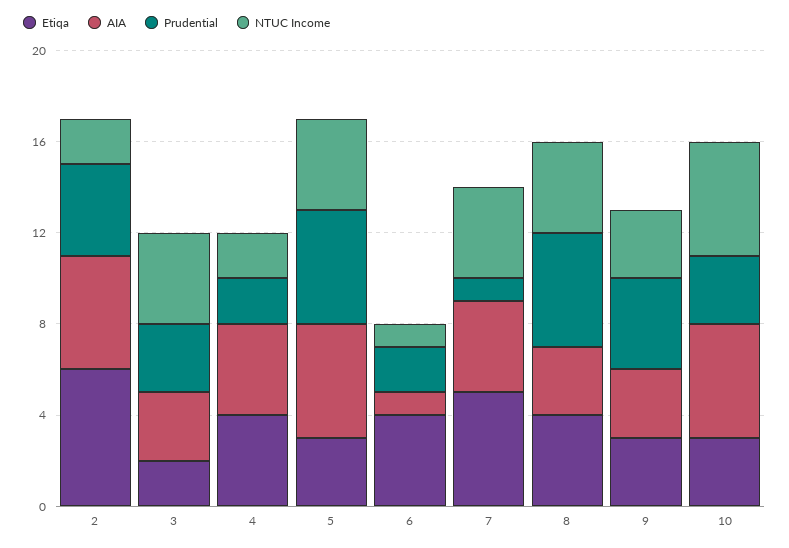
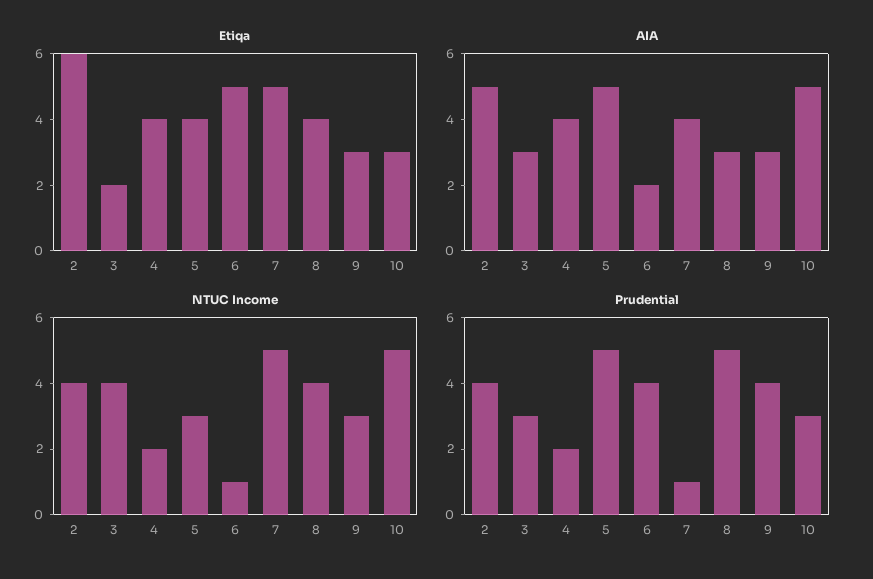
NTUC Income, 2: 2 -> 4
Etiqa, 5: 3 -> 4
NTUC Income, 5: 4 -> 3
Etiqa, 6: 4 -> 5
AIA, 6: 1 -> 2
Prudential, 6: 2 -> 4
NTUC Income, 7: 4 -> 5

